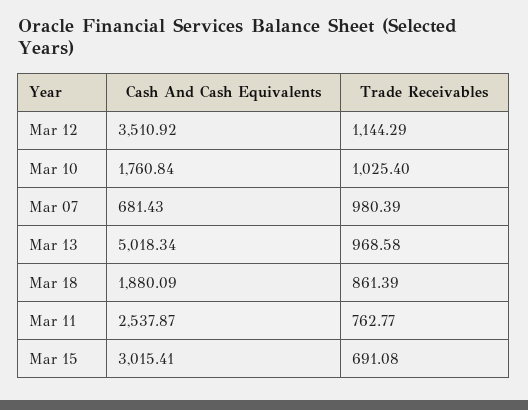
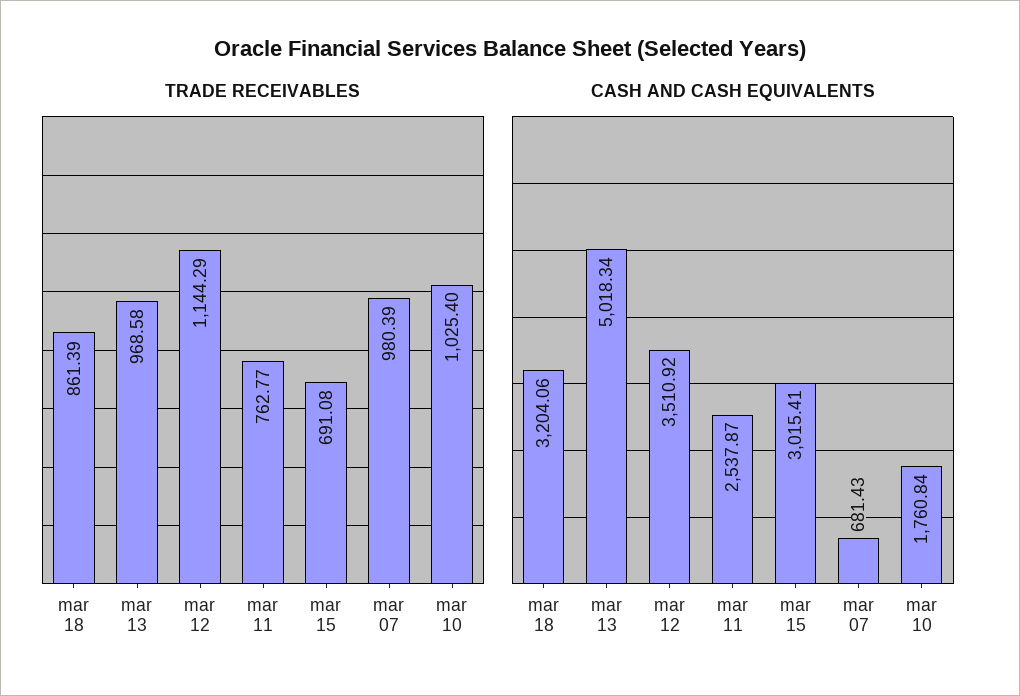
Cash And Cash Equivalents, Mar 18: 1880.09 -> 3204.06

